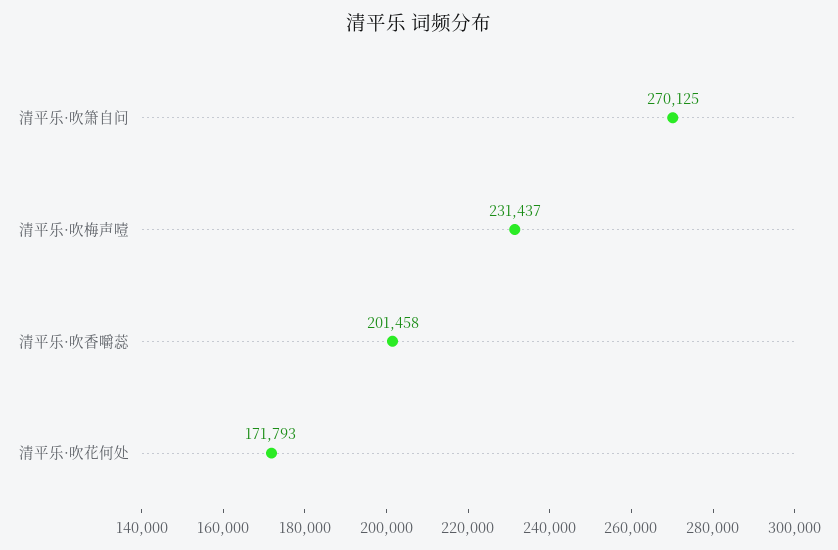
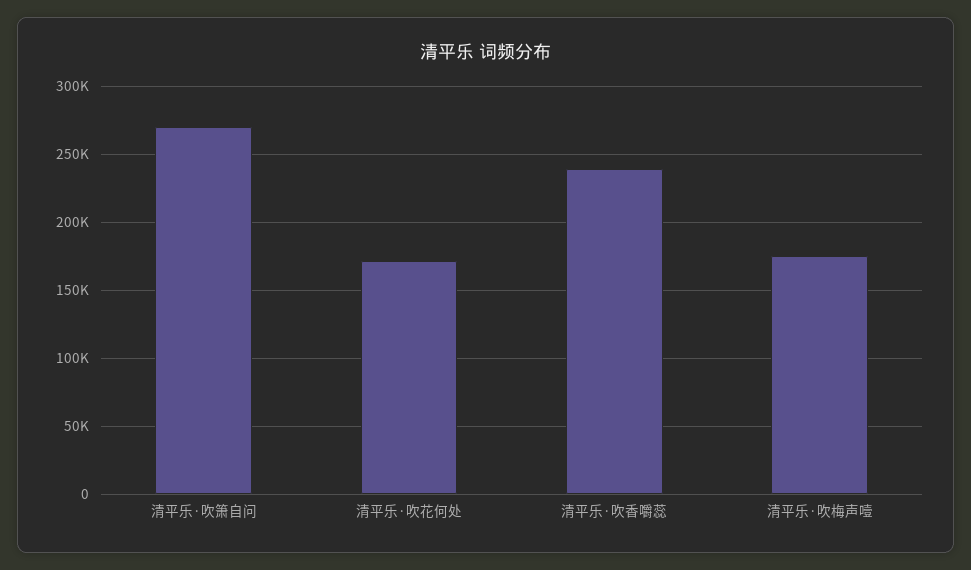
清平乐·吹梅声噎: 231437 -> 175000
清平乐·吹香嚼蕊: 201458 -> 240000

